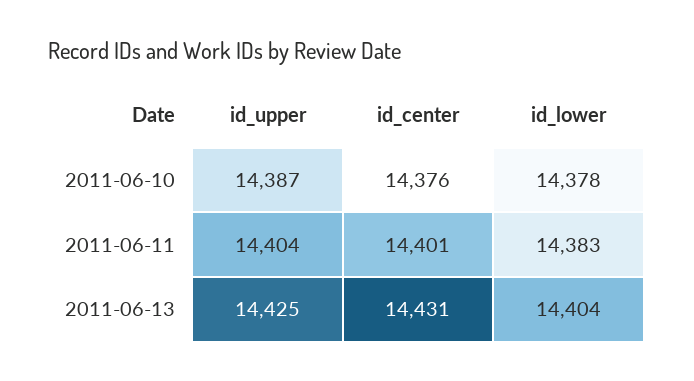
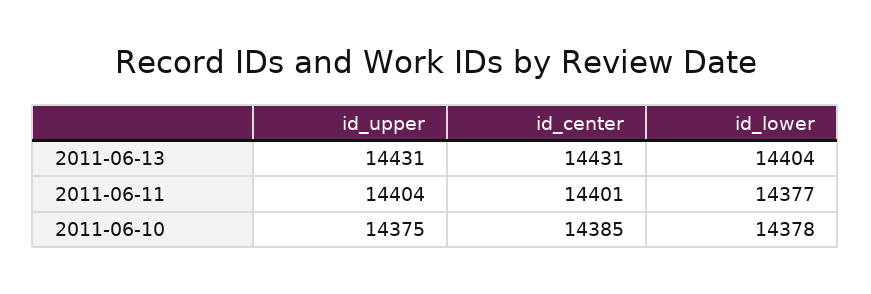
id_upper, 2011-06-10: 14387 -> 14375
id_center, 2011-06-10: 14376 -> 14385
id_lower, 2011-06-11: 14383 -> 14377
id_upper, 2011-06-13: 14425 -> 14431

